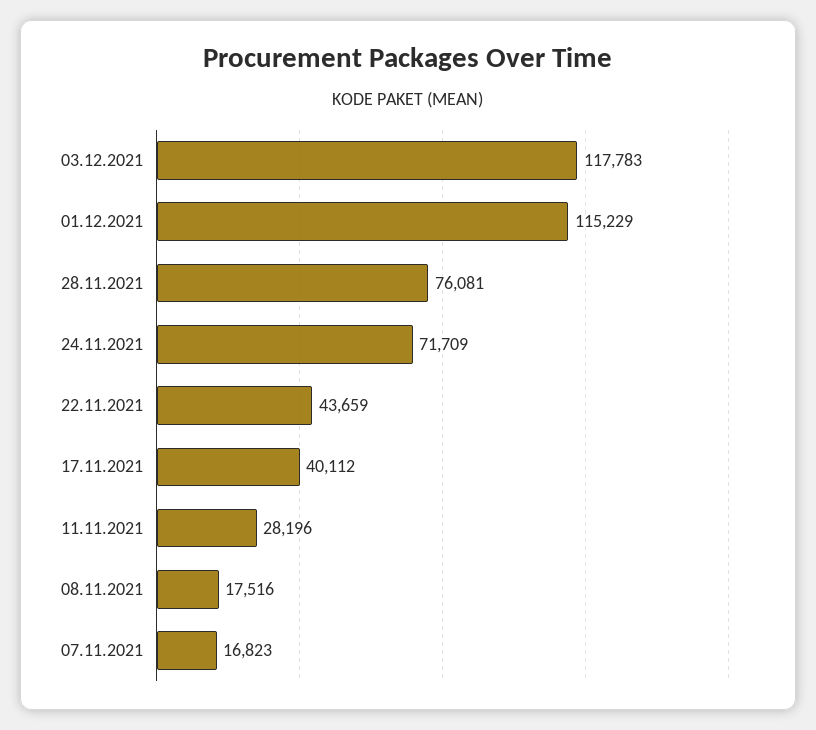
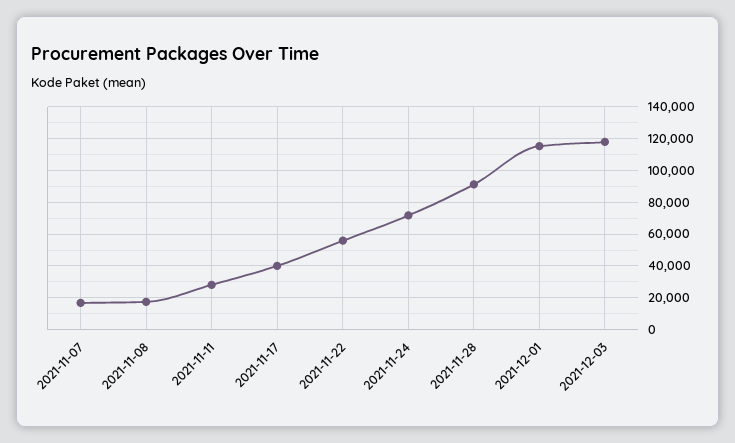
28.11.2021: 76081 -> 90000
22.11.2021: 43659 -> 55000

